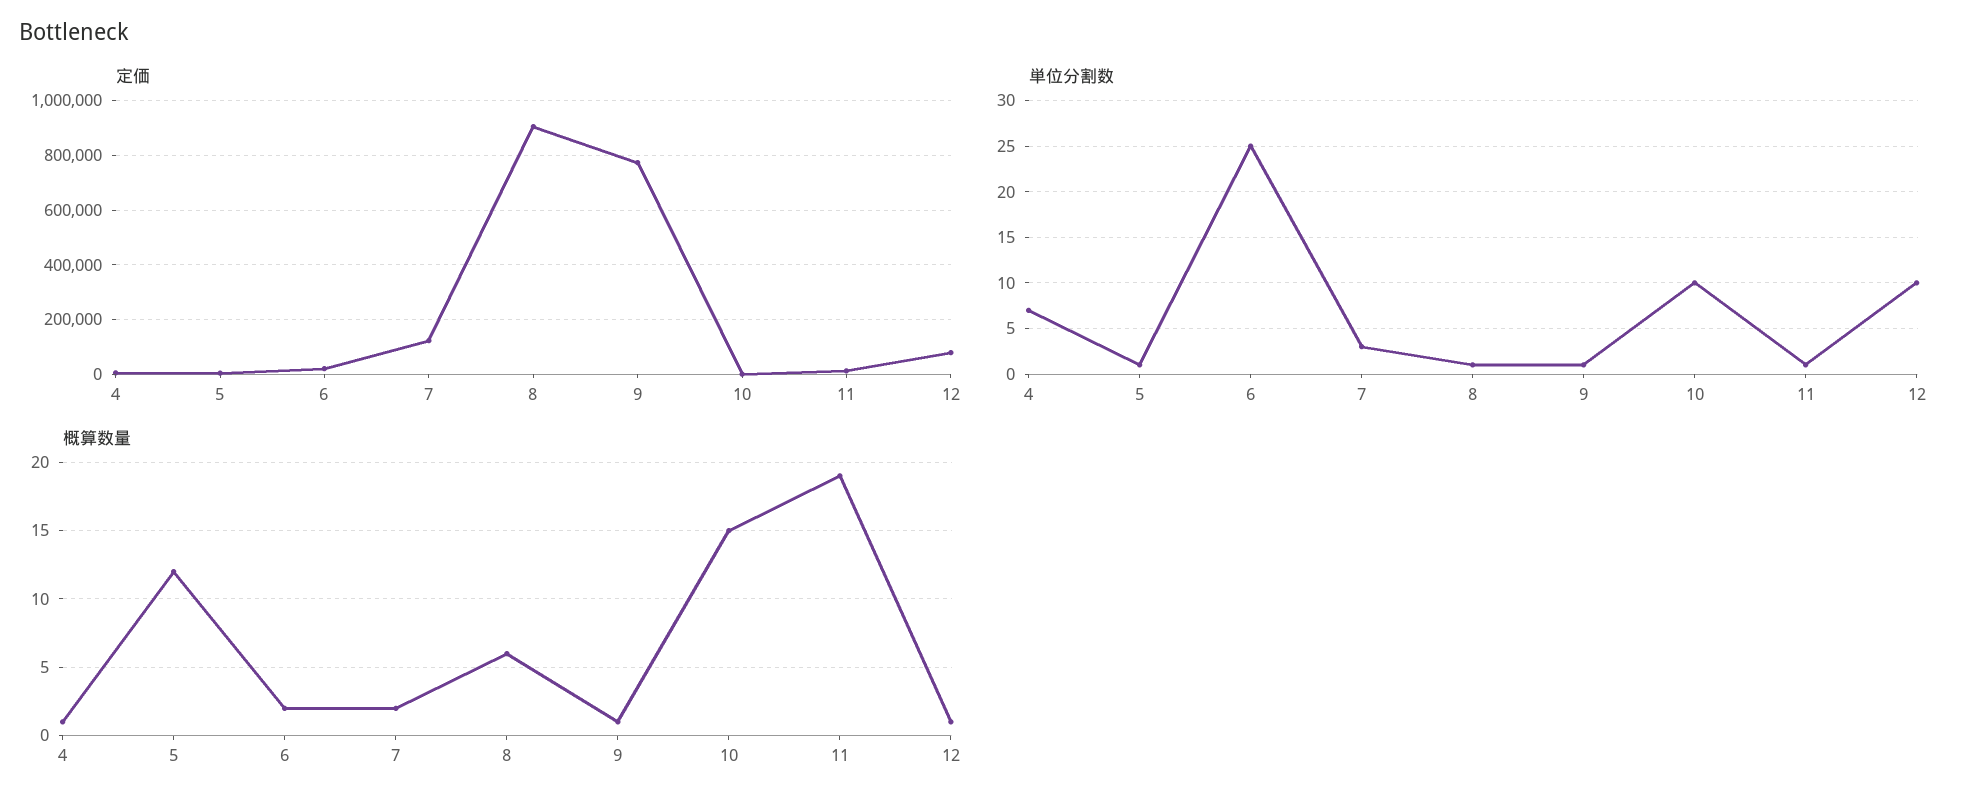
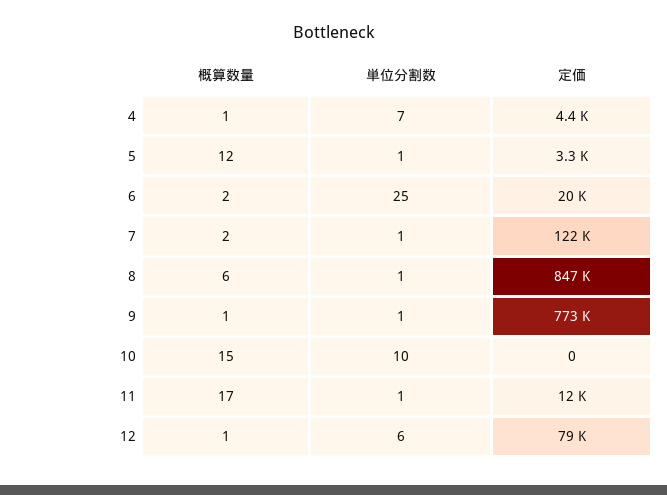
定価, 8: 900000 -> 847000
単位分割数, 7: 3 -> 1
単位分割数, 12: 10 -> 6
概算数量, 11: 19 -> 17

